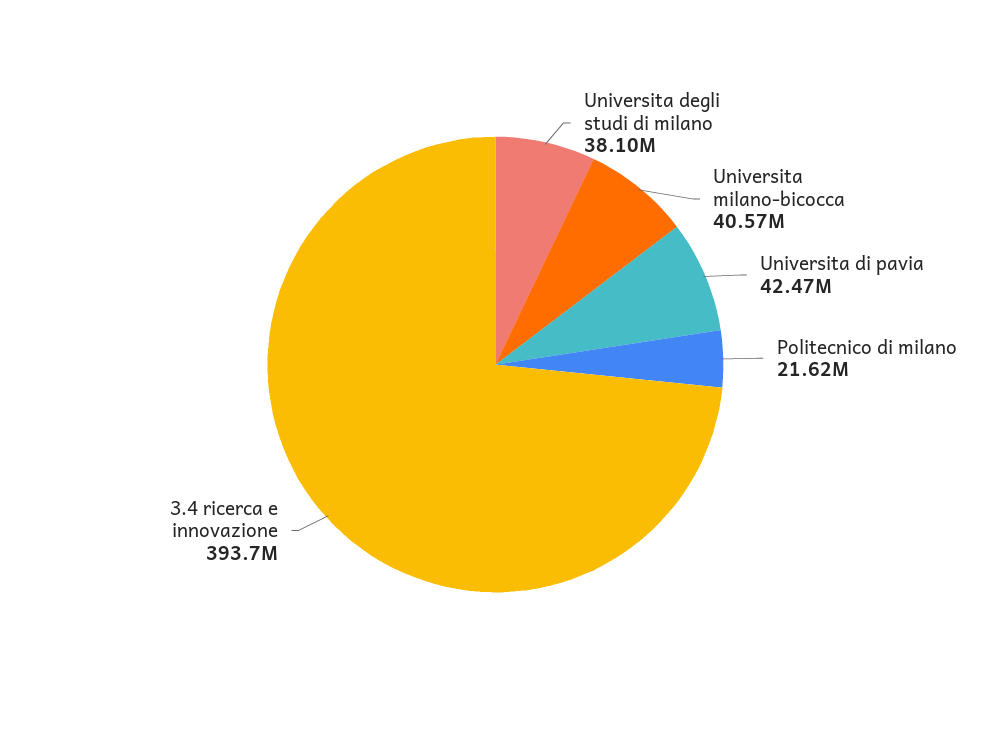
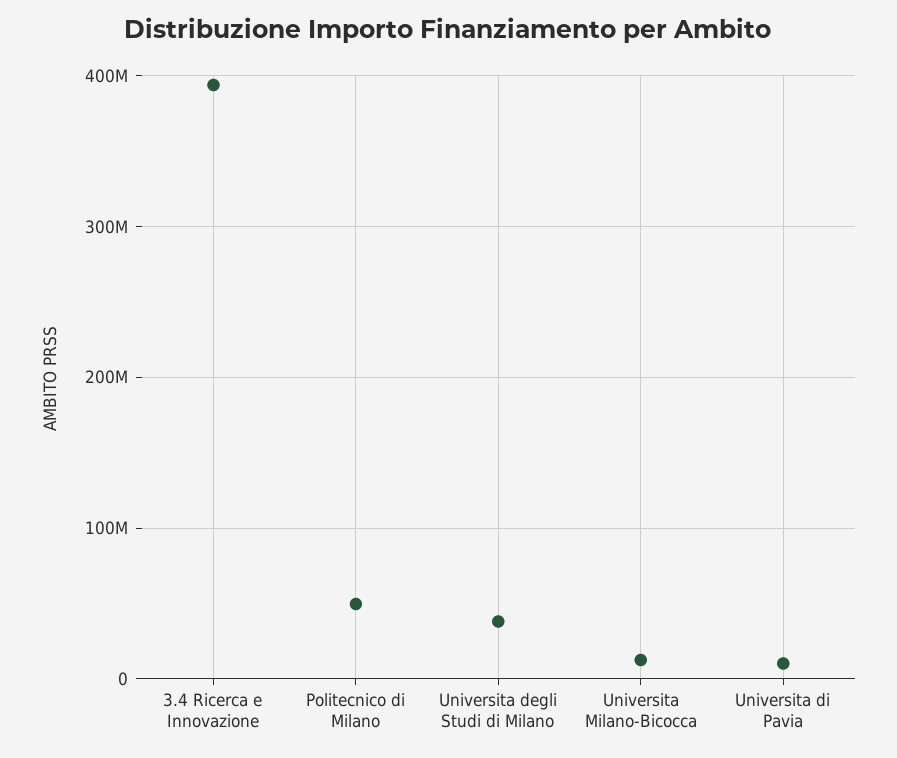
Universita milano-bicocca: 40570000 -> 10000000
Universita di pavia: 42470000 -> 10000000
Politecnico di milano: 21620000 -> 50000000

